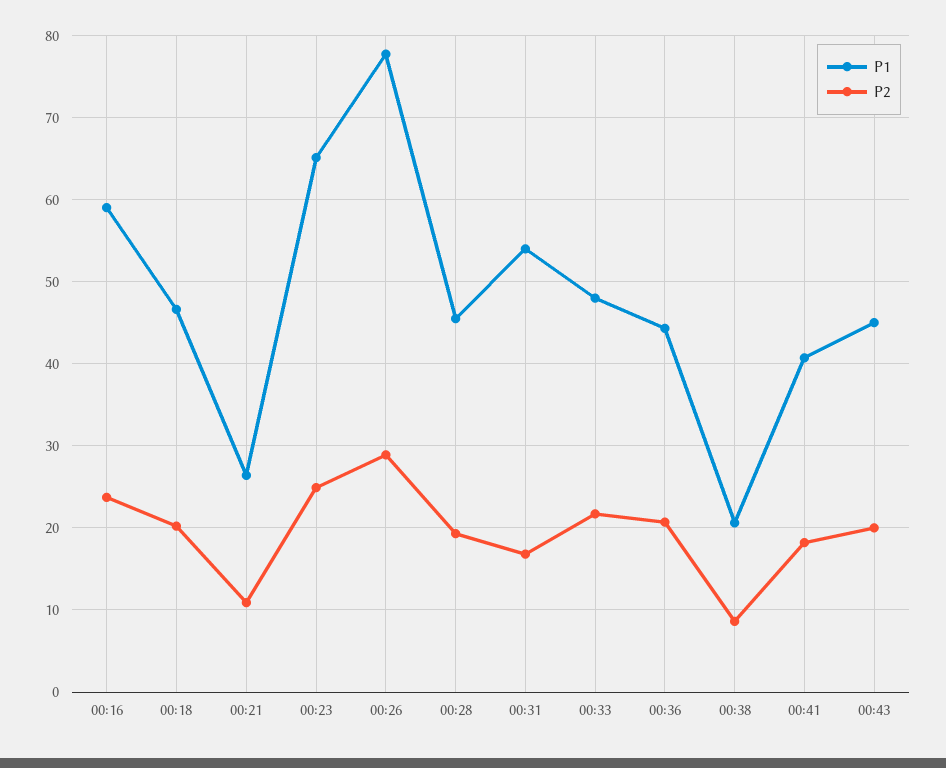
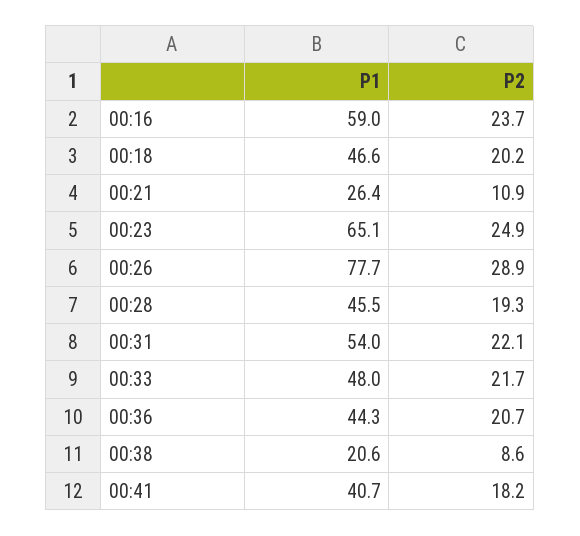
P2, 00:31: 17 -> 22.1
P1, 00:43: 45 -> none
P2, 00:43: 20 -> none

